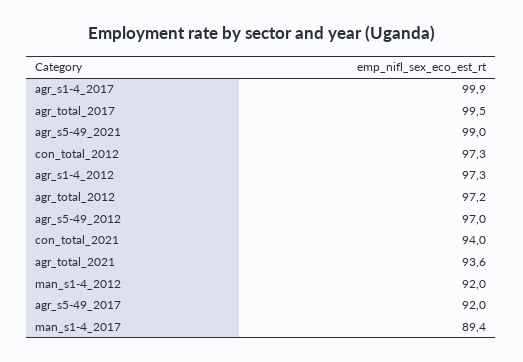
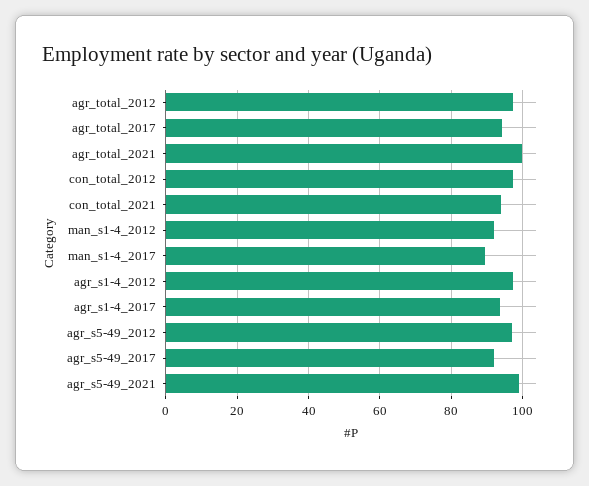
agr_s1-4_2017: 99.9 -> 94
agr_total_2017: 99.5 -> 94
agr_total_2021: 93.6 -> 100

